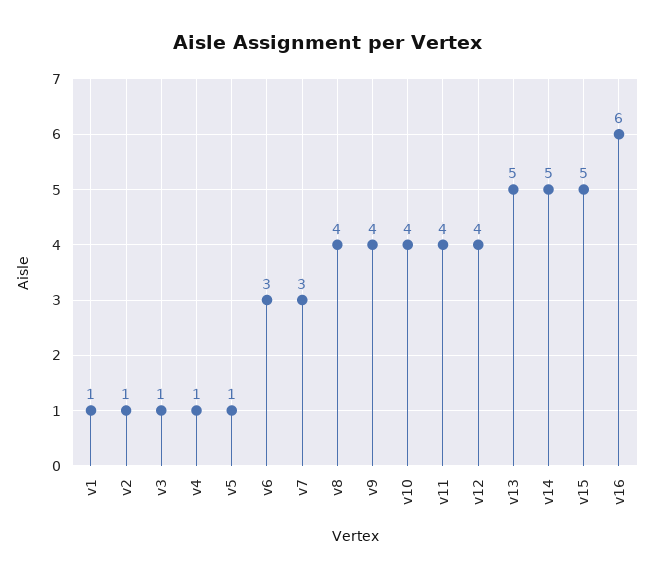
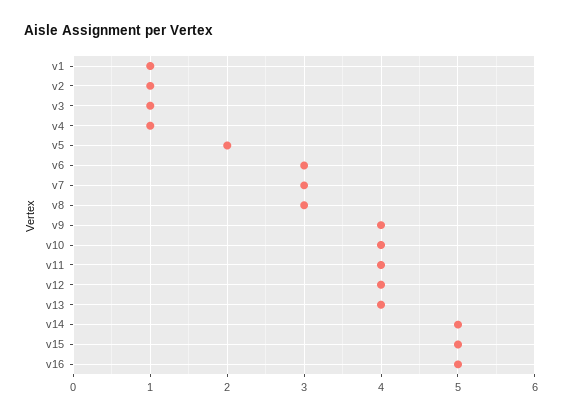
v5: 1 -> 2
v8: 4 -> 3
v13: 5 -> 4
v16: 6 -> 5

